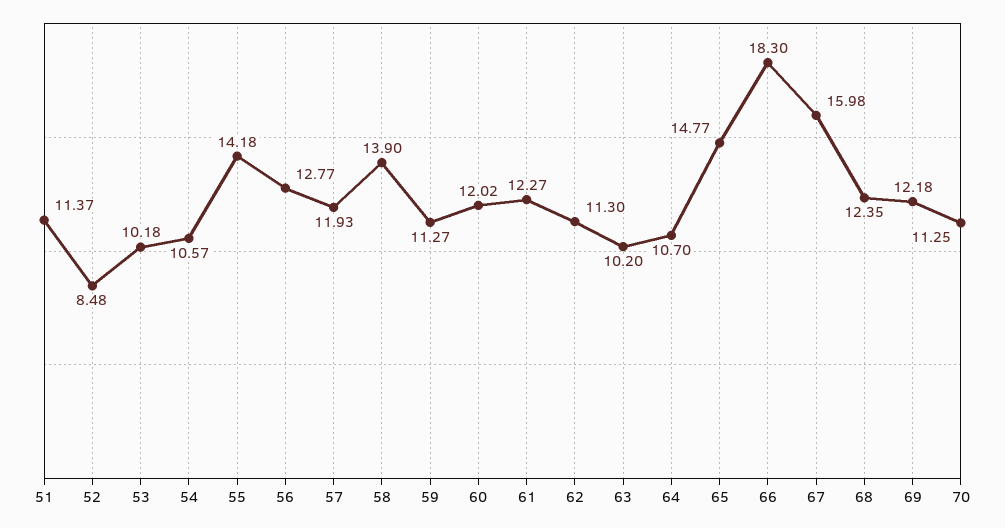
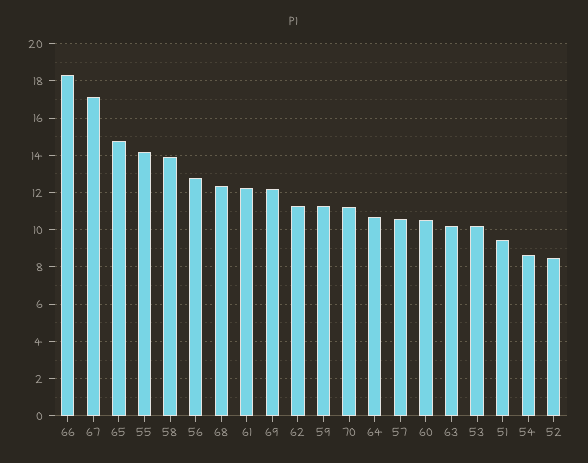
51: 11.37 -> 9.5
54: 10.57 -> 8.5
57: 11.93 -> 10.5
60: 12.02 -> 10.5
67: 15.98 -> 17

